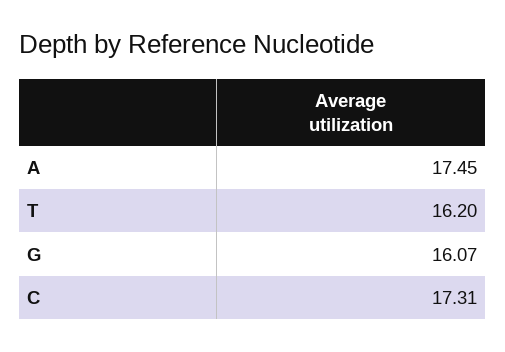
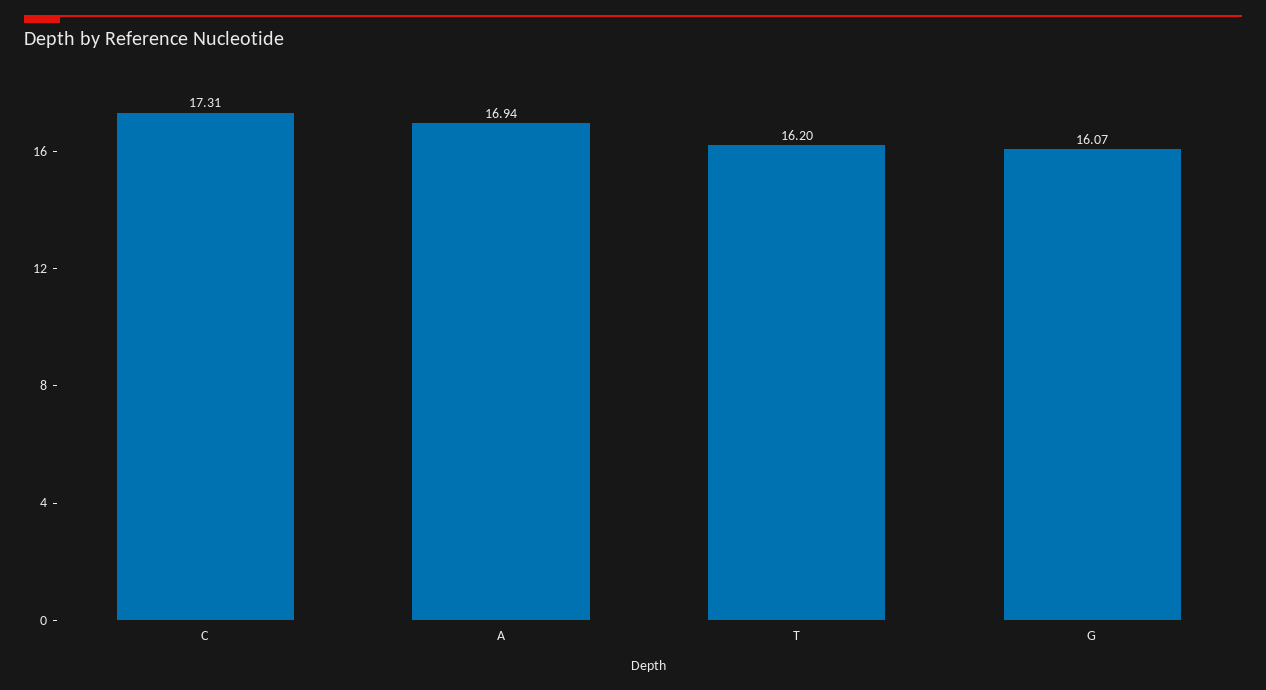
A: 17.45 -> 16.94

